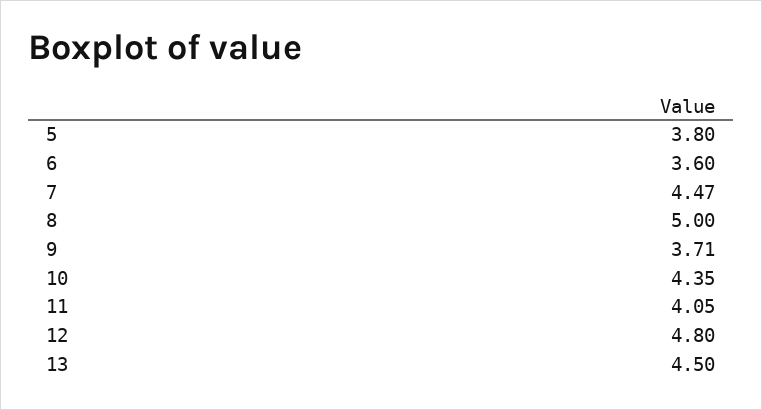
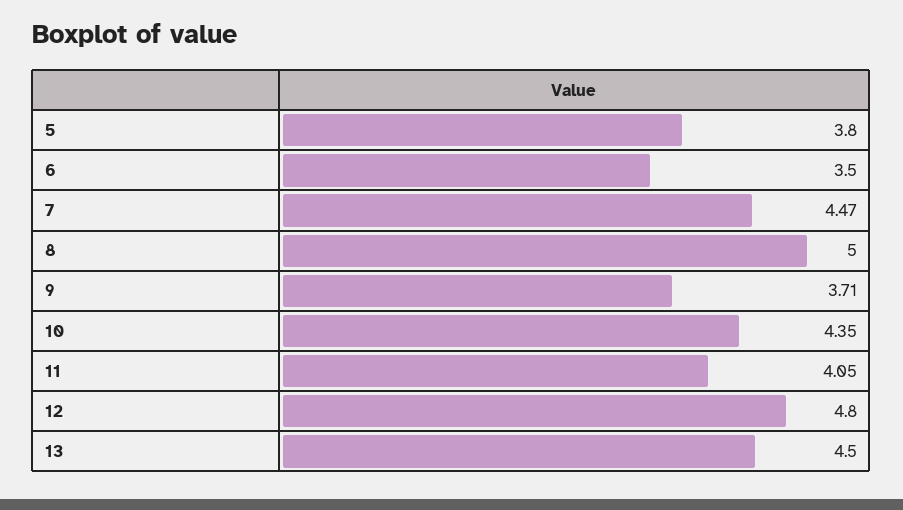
6: 3.6 -> 3.5

